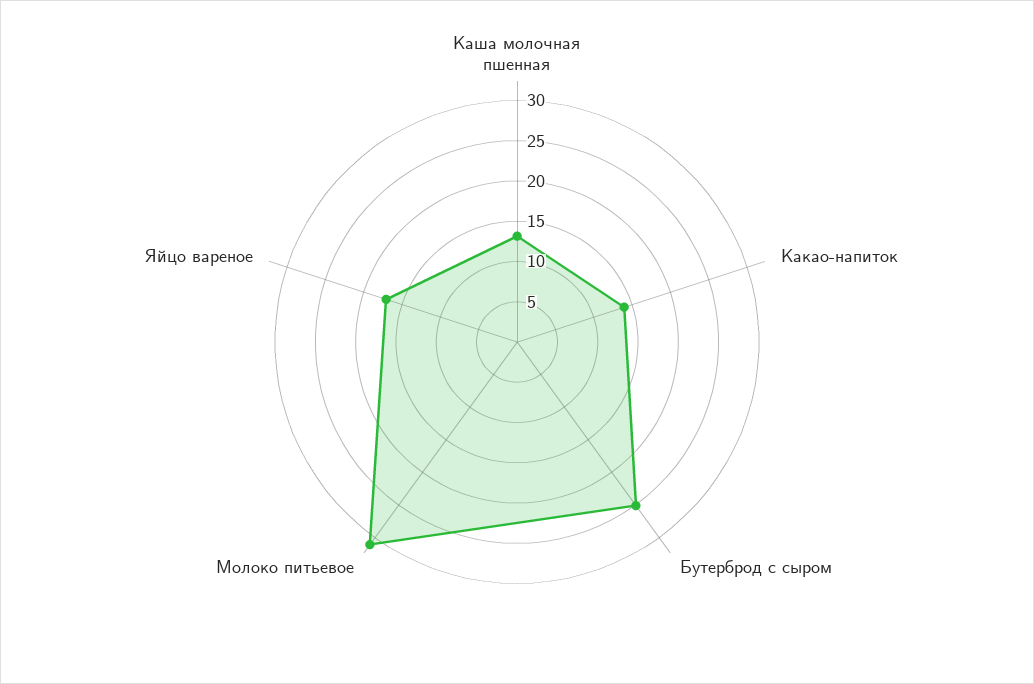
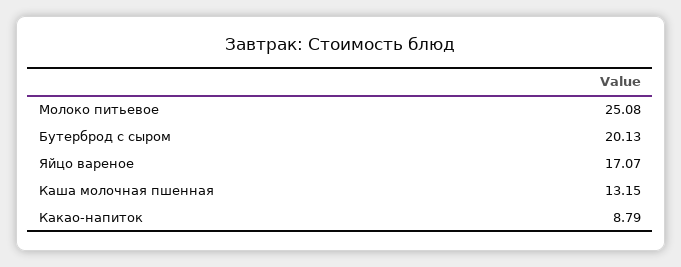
Какао-напиток: 14 -> 8.79
Бутерброд с сыром: 25 -> 20.13
Молоко питьевое: 31 -> 25.08

